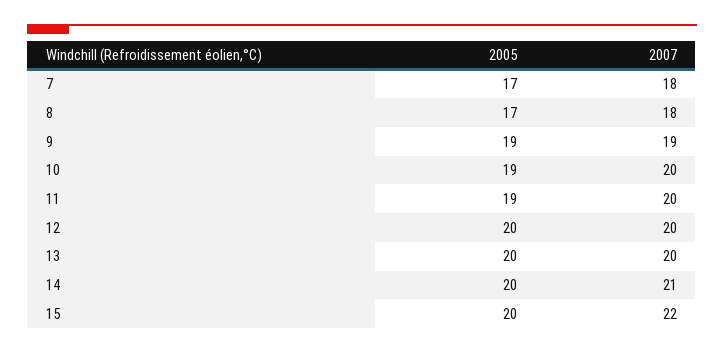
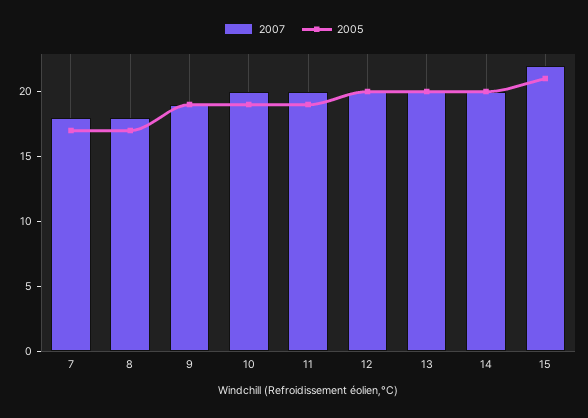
2007, 14: 21 -> 20
2005, 15: 20 -> 21

